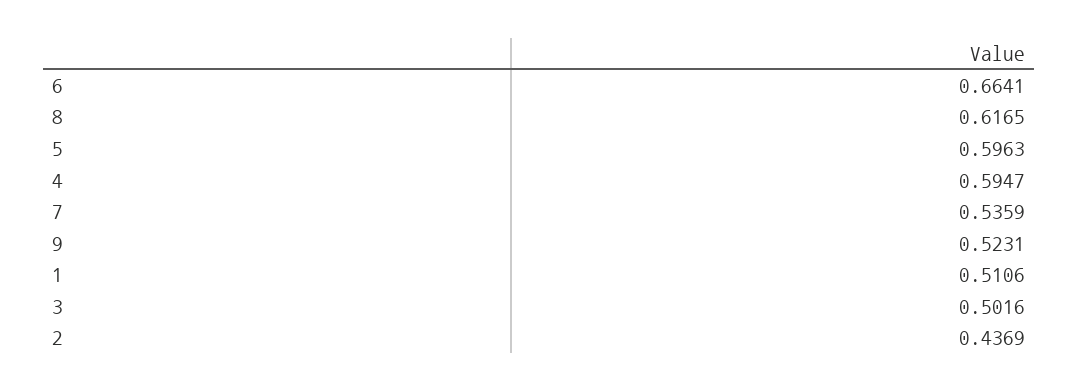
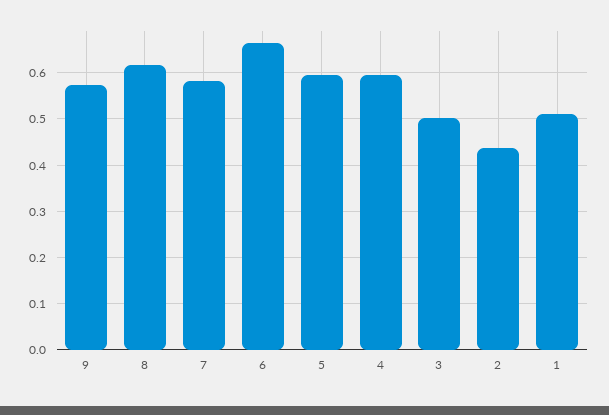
7: 0.5359 -> 0.58
9: 0.5231 -> 0.58

